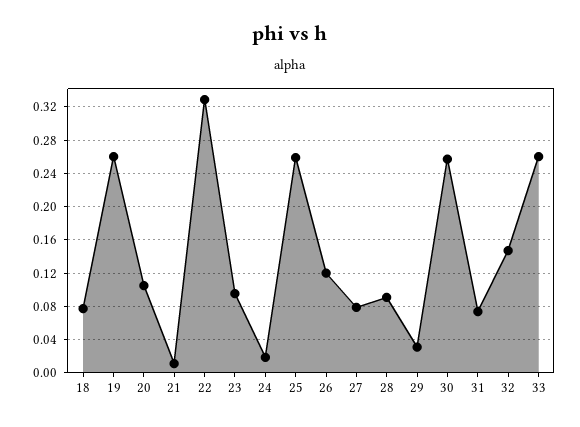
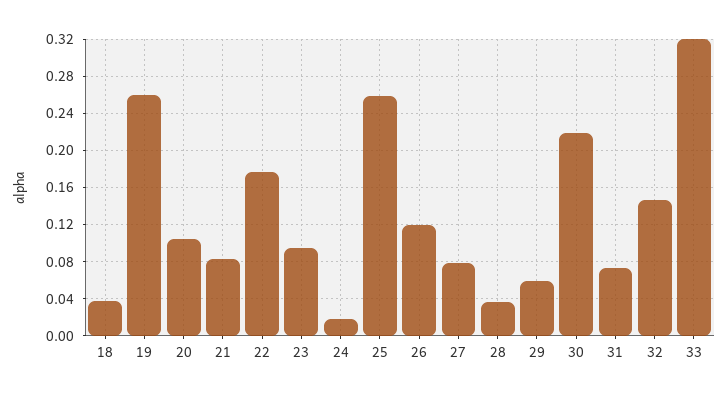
18: 0.08 -> 0.04
21: 0.01 -> 0.08
22: 0.33 -> 0.18
28: 0.09 -> 0.04
29: 0.03 -> 0.06
30: 0.26 -> 0.22
33: 0.26 -> 0.32

